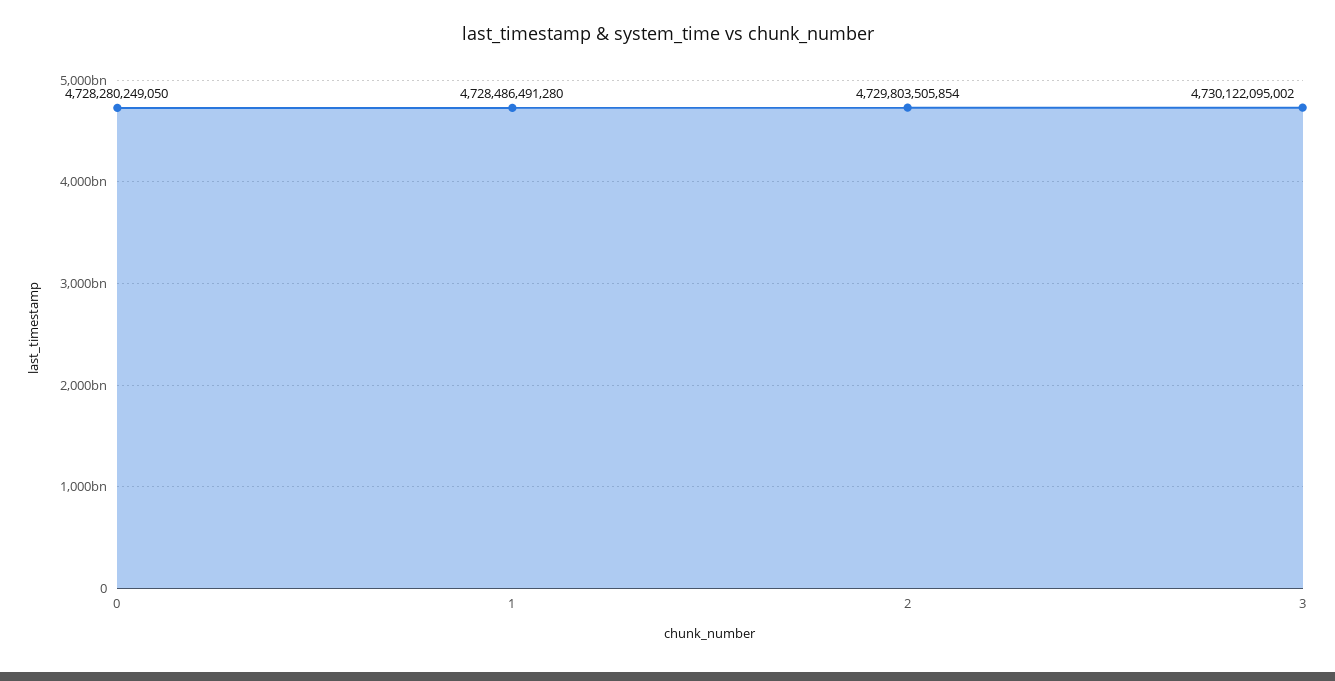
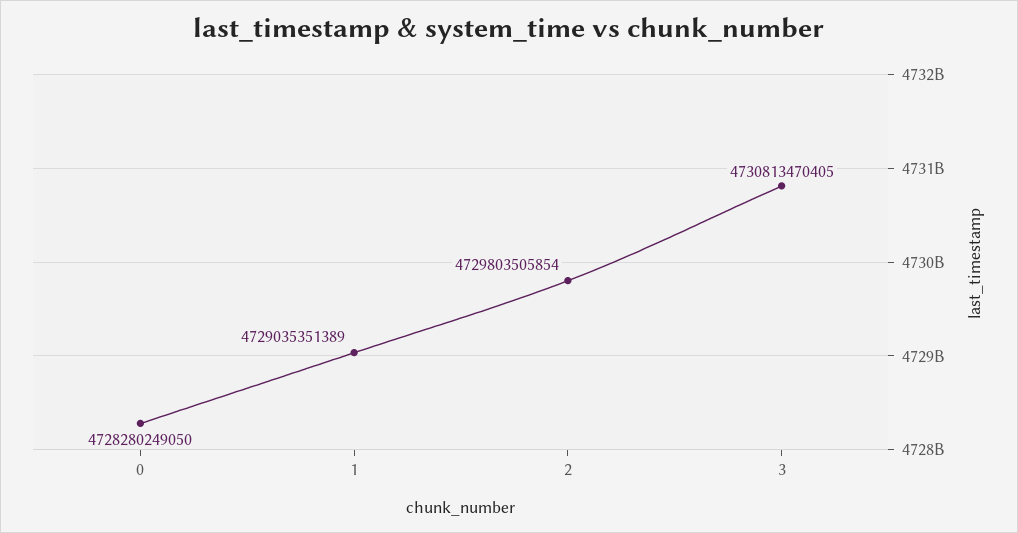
1: 4728486491280 -> 4729035351389
3: 4730122095002 -> 4730813470405

